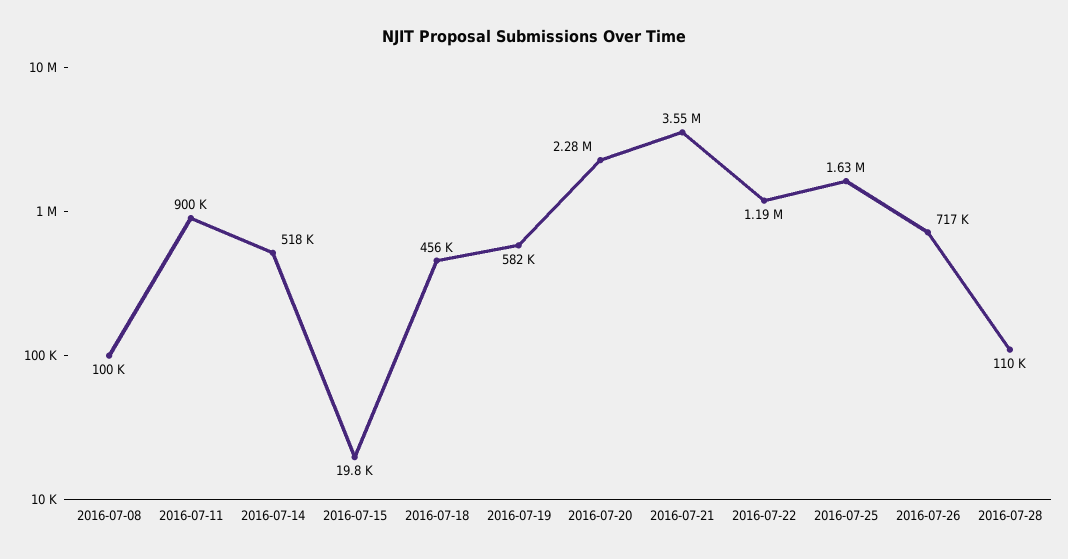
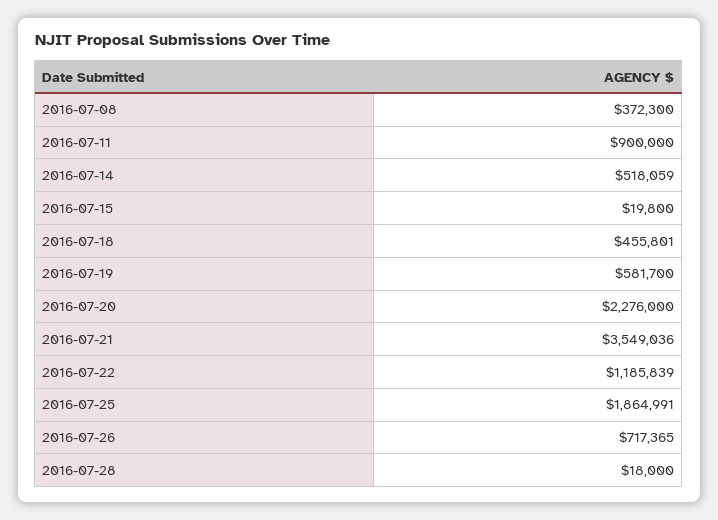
2016-07-08: 100000 -> 372300
2016-07-25: 1630000 -> 1864991
2016-07-28: 110000 -> 18000

